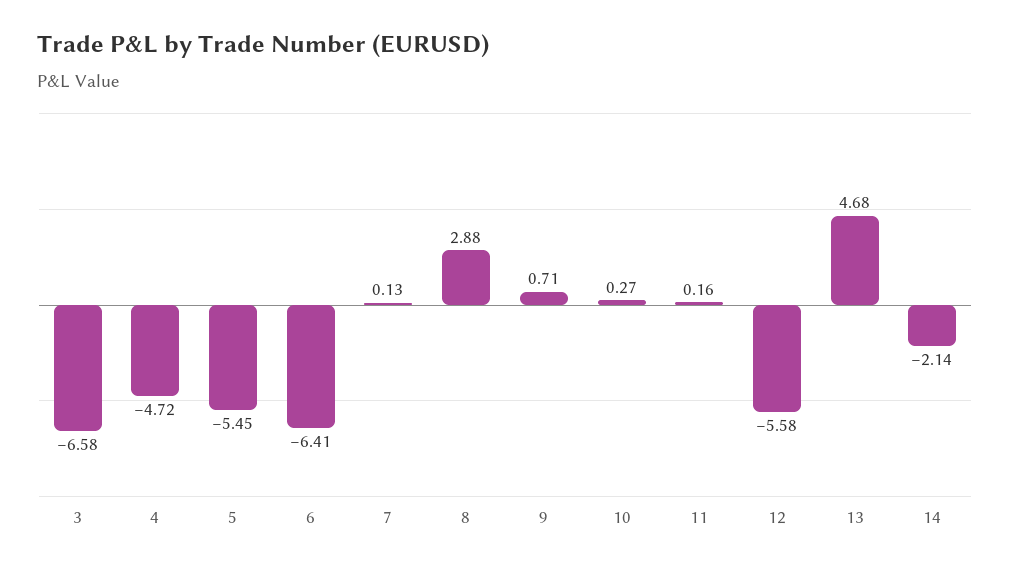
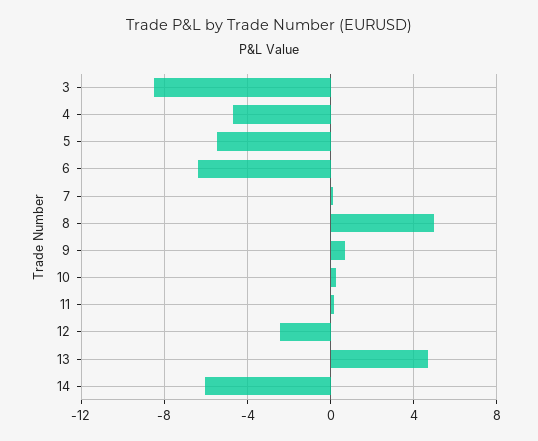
3: -6.58 -> -8.5
8: 2.88 -> 5
12: -5.58 -> -2.5
14: -2.14 -> -6

